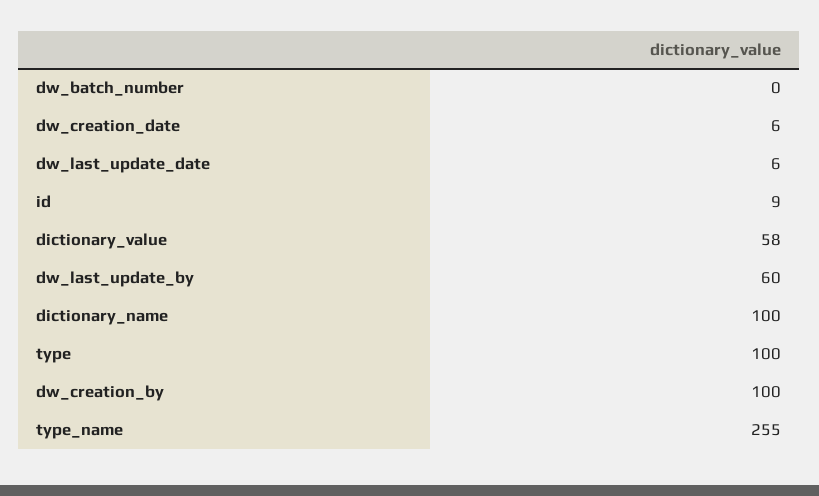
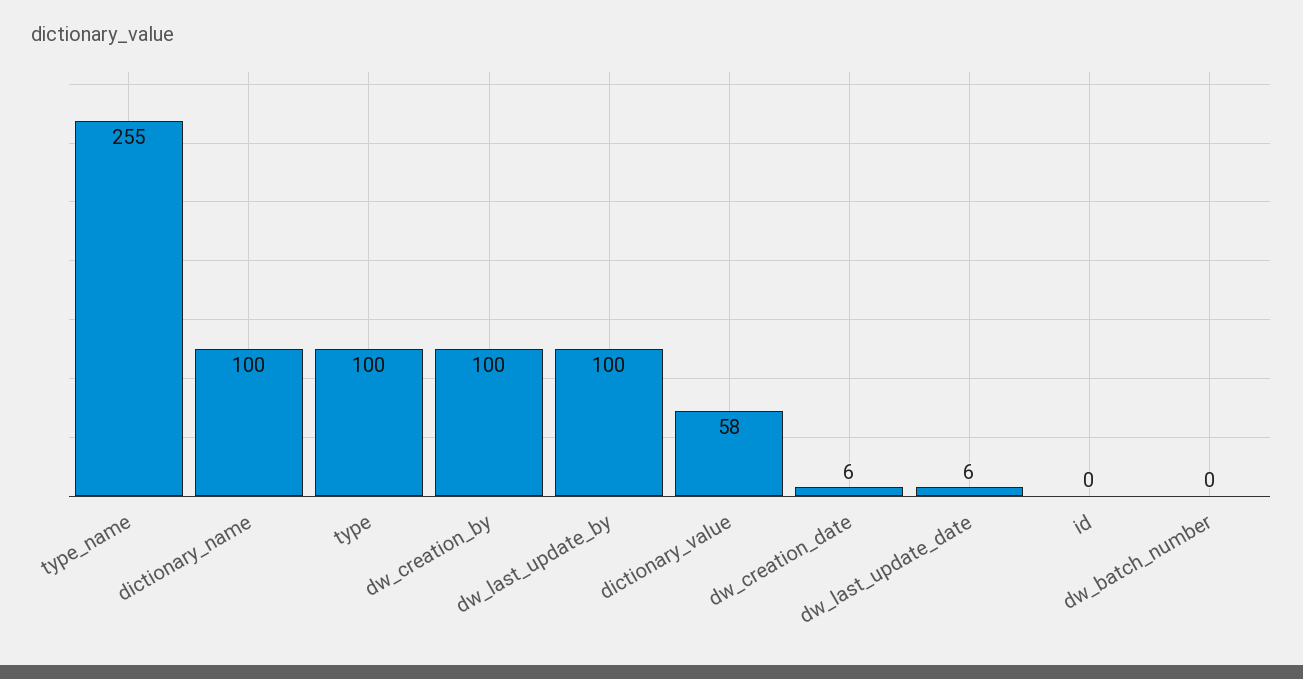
id: 9 -> 0
dw_last_update_by: 60 -> 100

